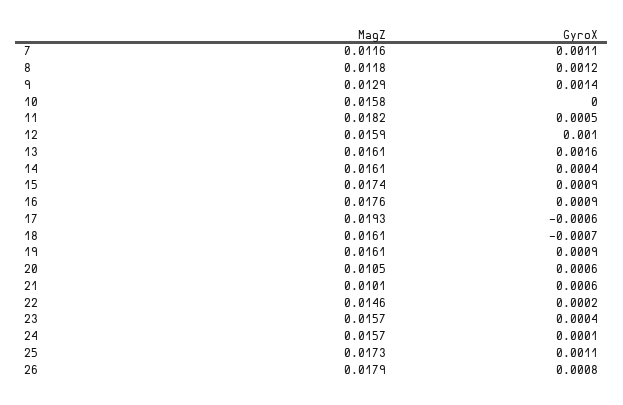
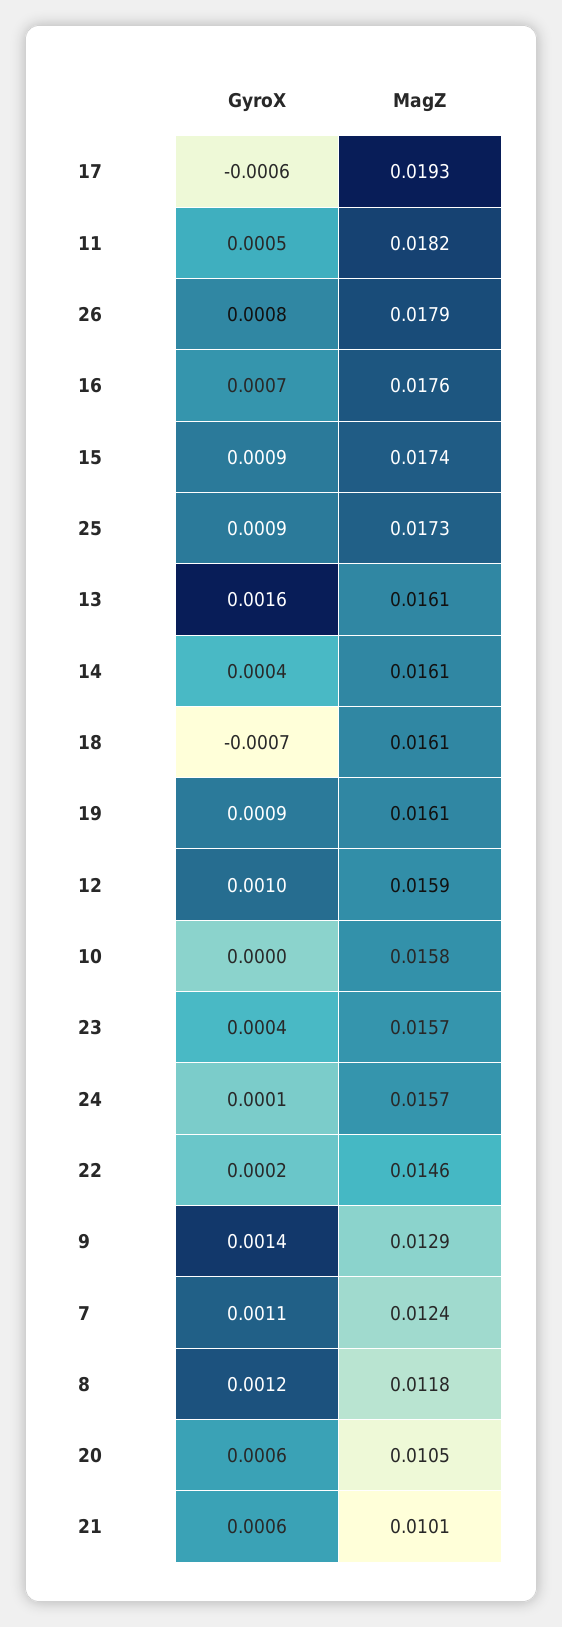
MagZ, 7: 0.0116 -> 0.0124
GyroX, 16: 0.0009 -> 0.0007
GyroX, 25: 0.0011 -> 0.0009

